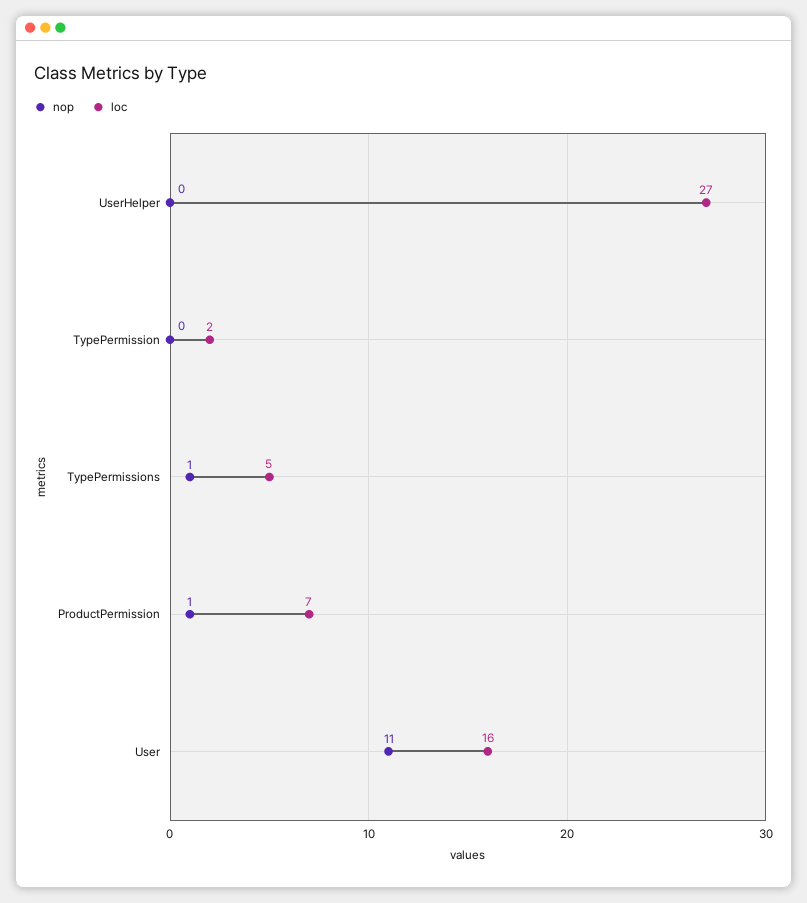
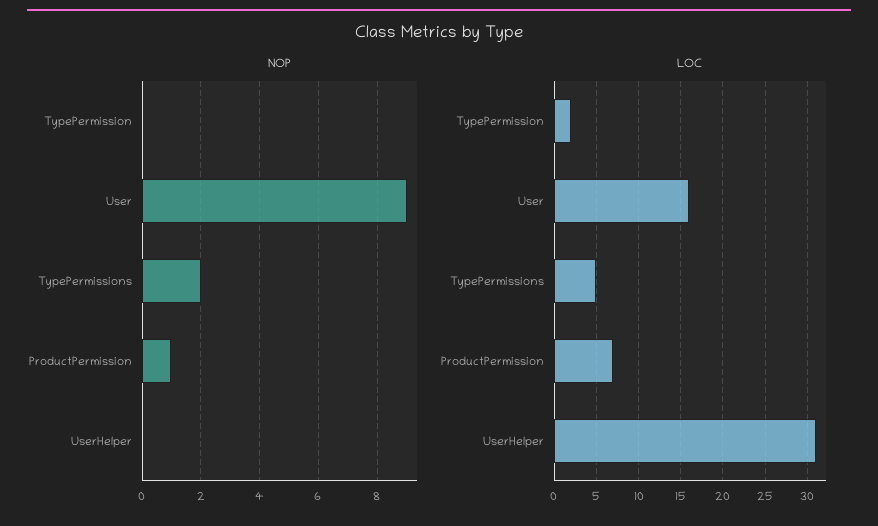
loc, UserHelper: 27 -> 31
nop, TypePermissions: 1 -> 2
nop, User: 11 -> 9

